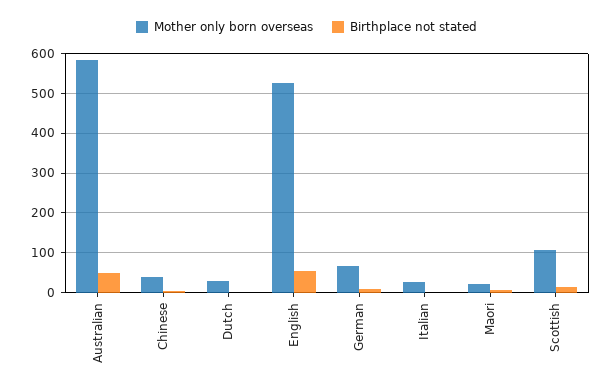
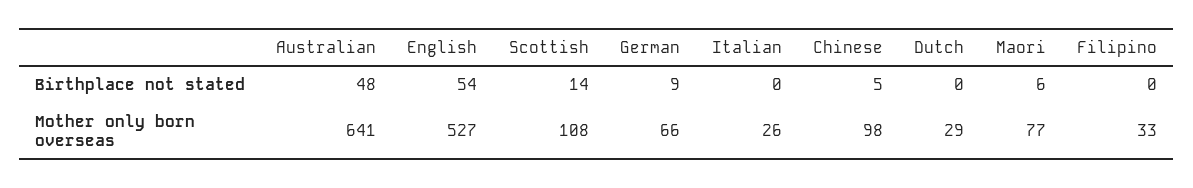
Mother only born overseas, Australian: 580 -> 641
Mother only born overseas, Chinese: 40 -> 98
Mother only born overseas, Maori: 20 -> 77
Birthplace not stated, Filipino: none -> 0
Mother only born overseas, Filipino: none -> 33

